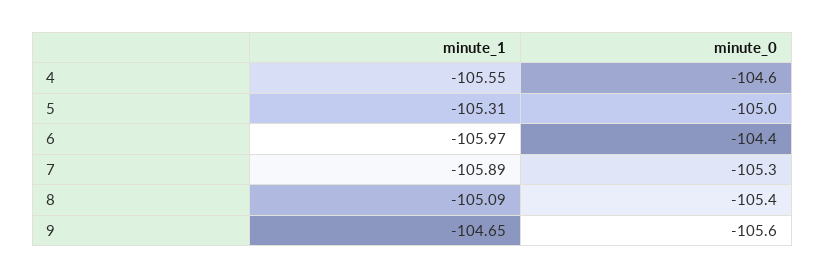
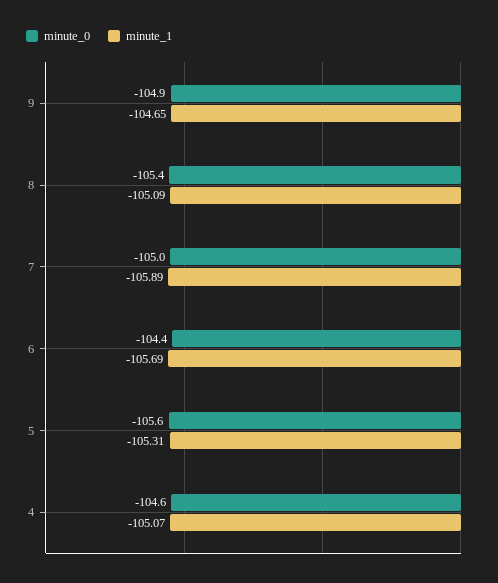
minute_1, 4: -105.55 -> -105.07
minute_0, 5: -105 -> -105.6
minute_1, 6: -105.97 -> -105.69
minute_0, 7: -105.3 -> -105
minute_0, 9: -105.6 -> -104.9

